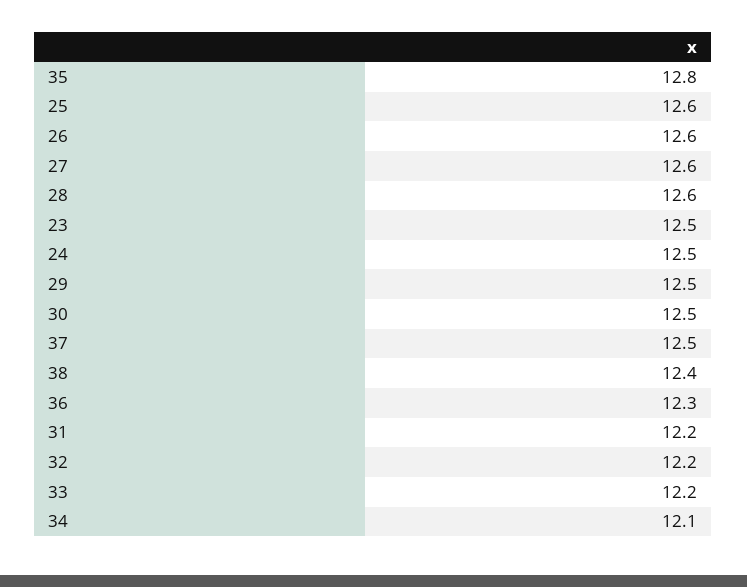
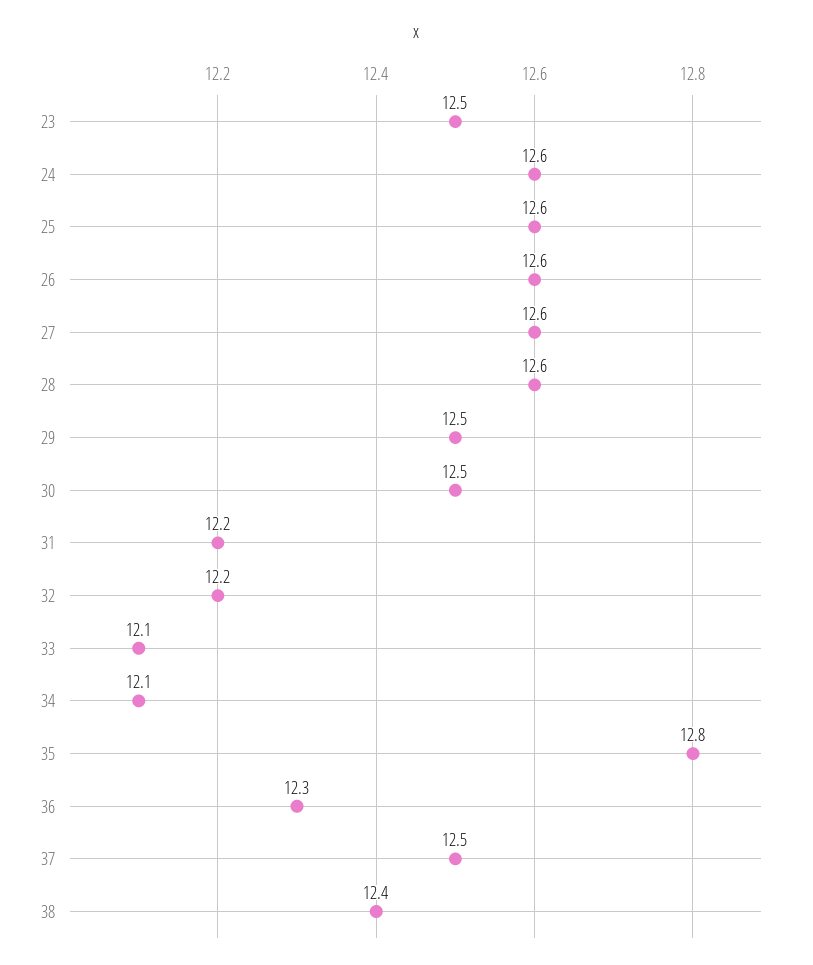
24: 12.5 -> 12.6
33: 12.2 -> 12.1

